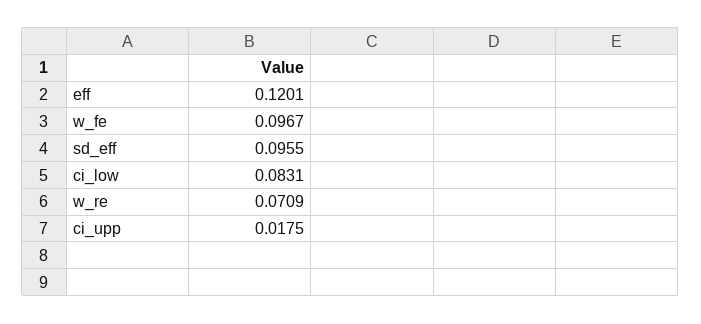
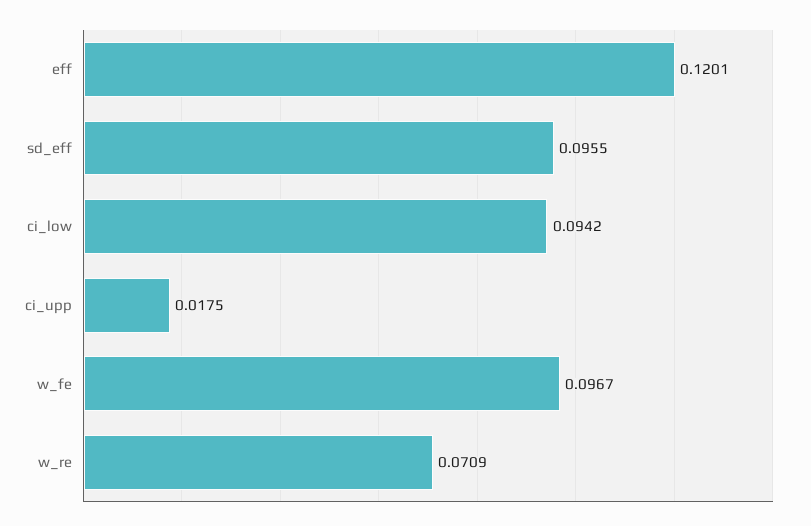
ci_low: 0.0831 -> 0.0942

